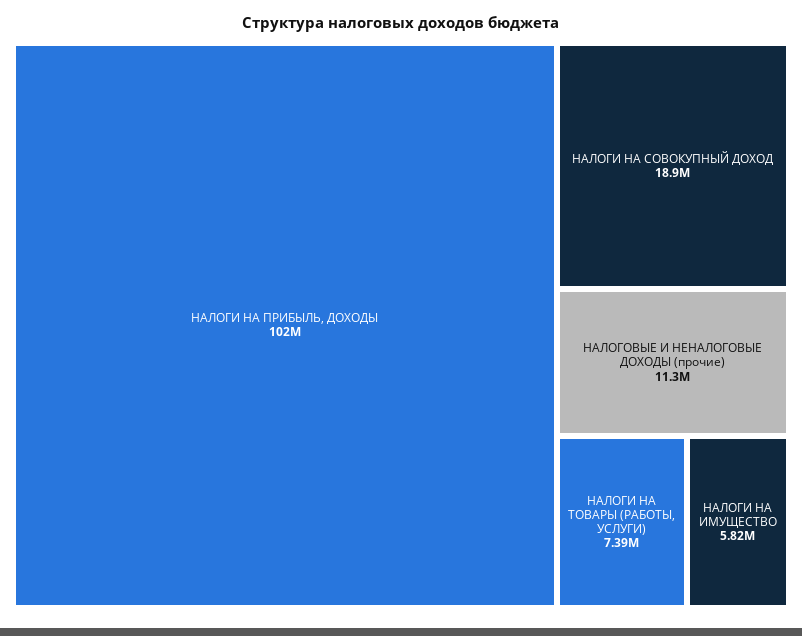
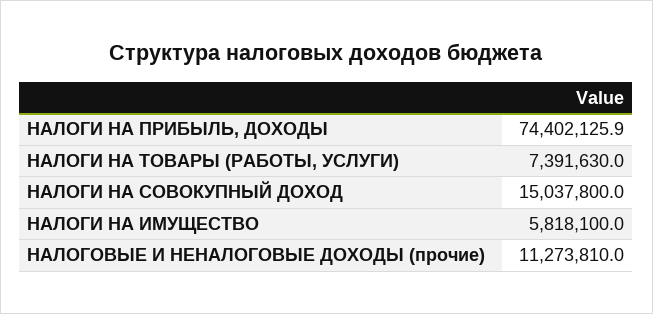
НАЛОГИ НА ПРИБЫЛЬ, ДОХОДЫ: 102000000 -> 74402125.9
НАЛОГИ НА СОВОКУПНЫЙ ДОХОД: 18900000 -> 15037800

